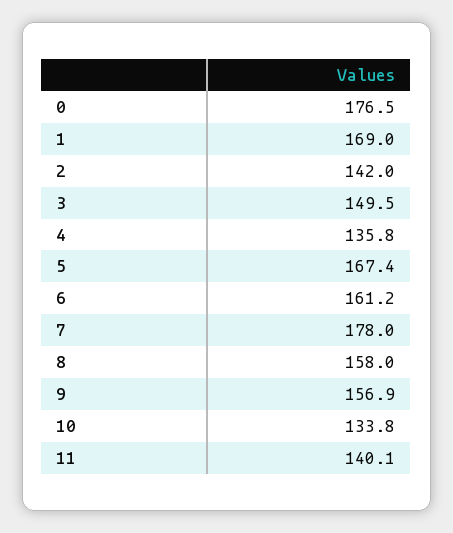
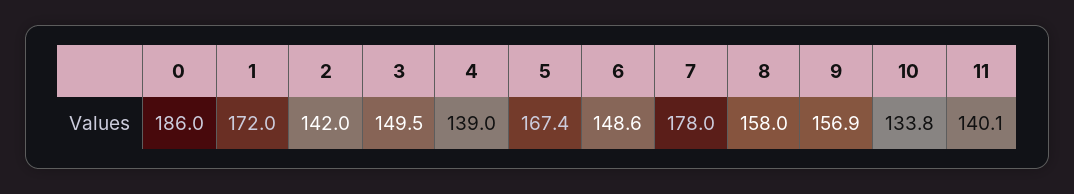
0: 176.5 -> 186
1: 169 -> 172
4: 135.8 -> 139
6: 161.2 -> 148.6

